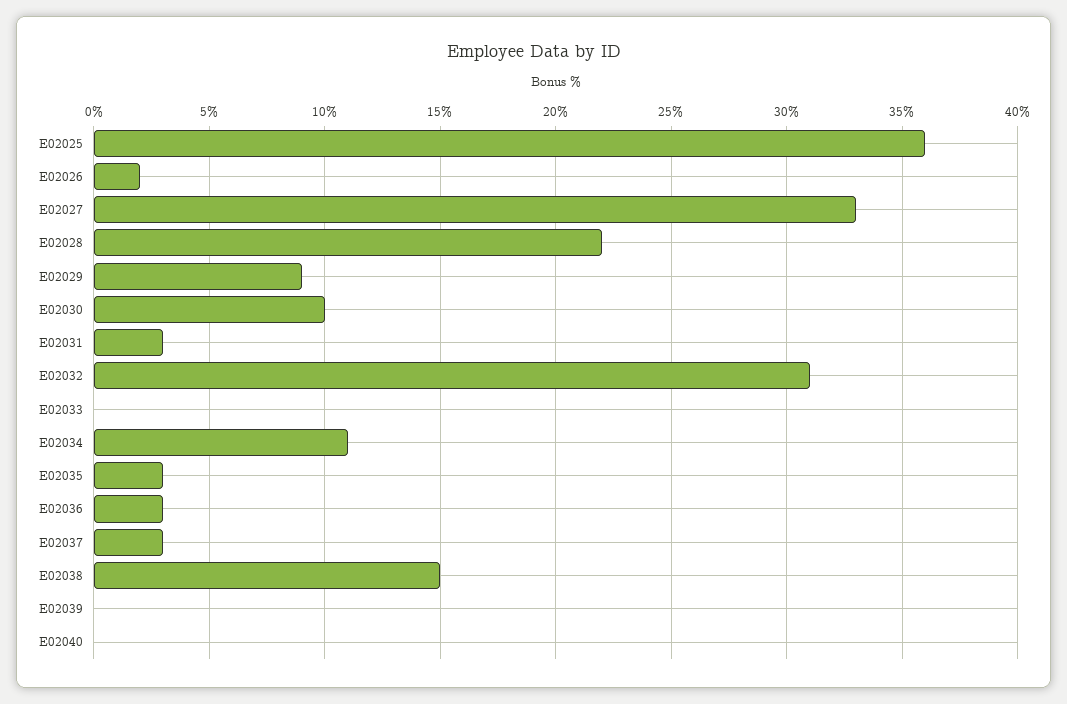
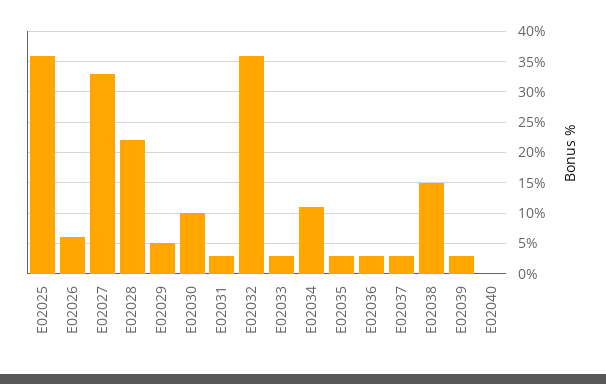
E02026: 2 -> 6
E02029: 9 -> 5
E02032: 31 -> 36
E02033: 0 -> 3
E02039: 0 -> 3

